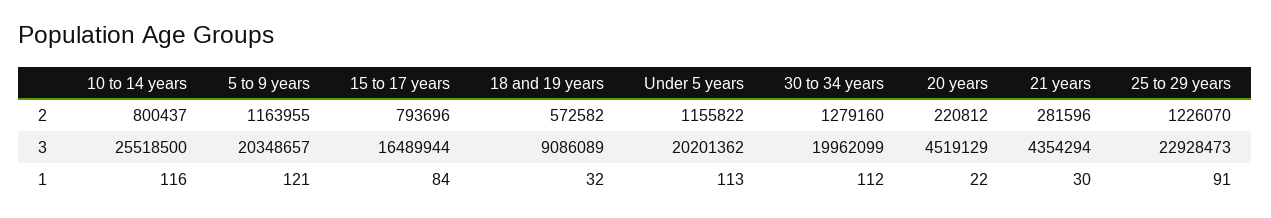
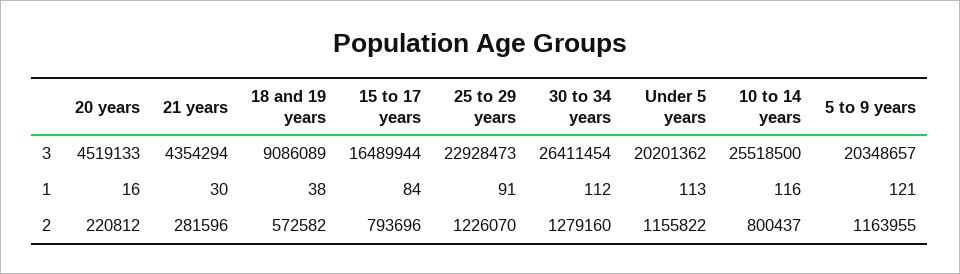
30 to 34 years, 3: 19962099 -> 26411454
20 years, 3: 4519129 -> 4519133
18 and 19 years, 1: 32 -> 38
20 years, 1: 22 -> 16

